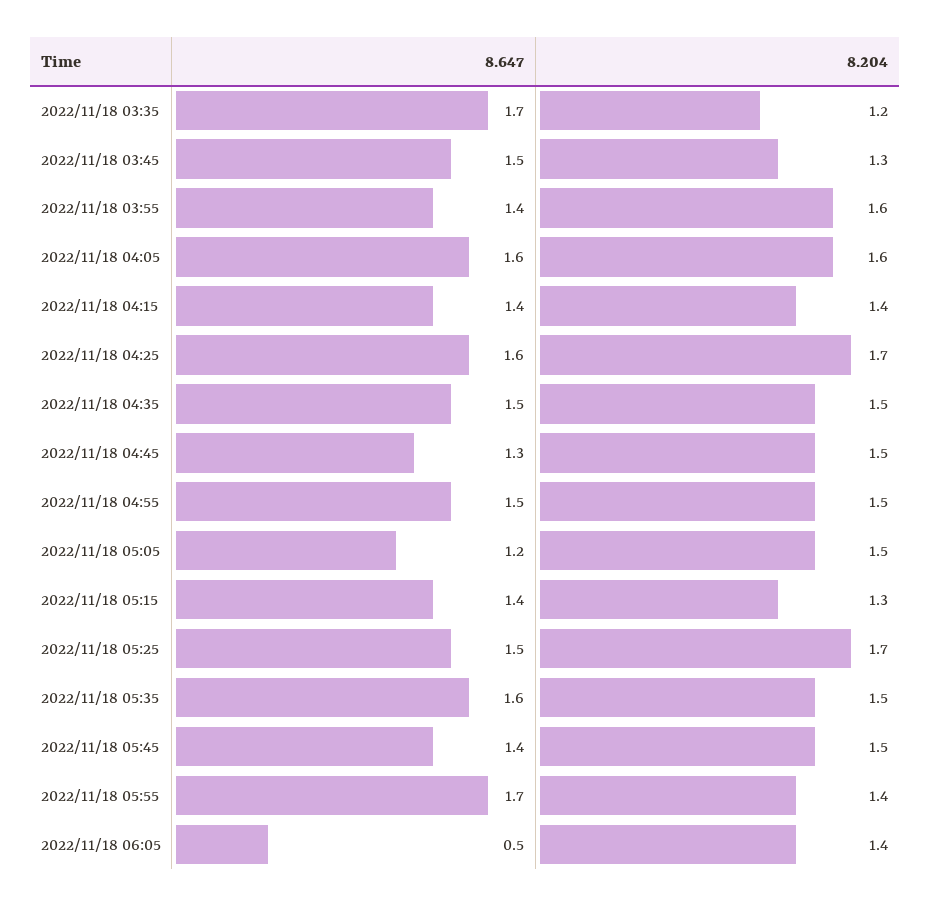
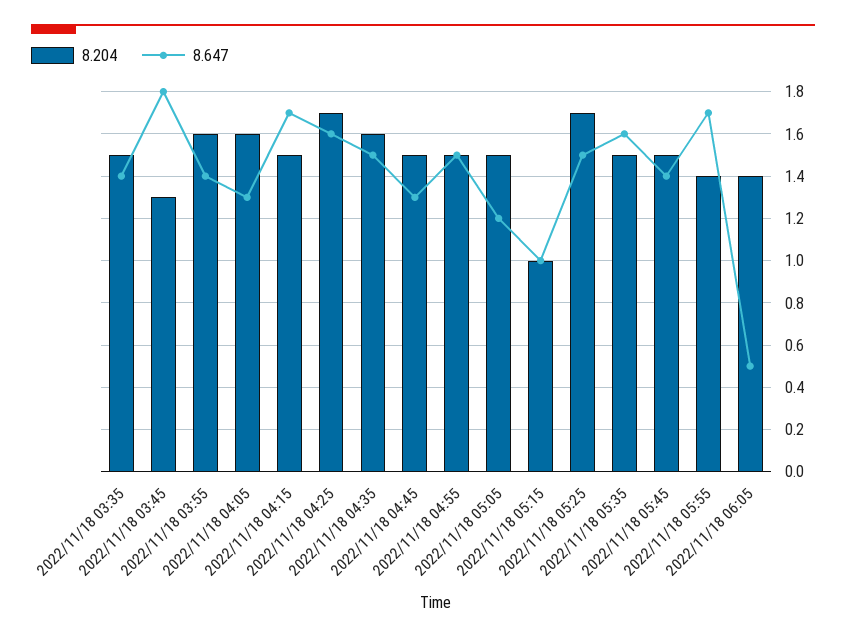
8.647, 2022/11/18 03:35: 1.7 -> 1.4
8.204, 2022/11/18 03:35: 1.2 -> 1.5
8.647, 2022/11/18 03:45: 1.5 -> 1.8
8.647, 2022/11/18 04:05: 1.6 -> 1.3
8.647, 2022/11/18 04:15: 1.4 -> 1.7
8.204, 2022/11/18 04:15: 1.4 -> 1.5
8.204, 2022/11/18 04:35: 1.5 -> 1.6
8.647, 2022/11/18 05:15: 1.4 -> 1
8.204, 2022/11/18 05:15: 1.3 -> 1

